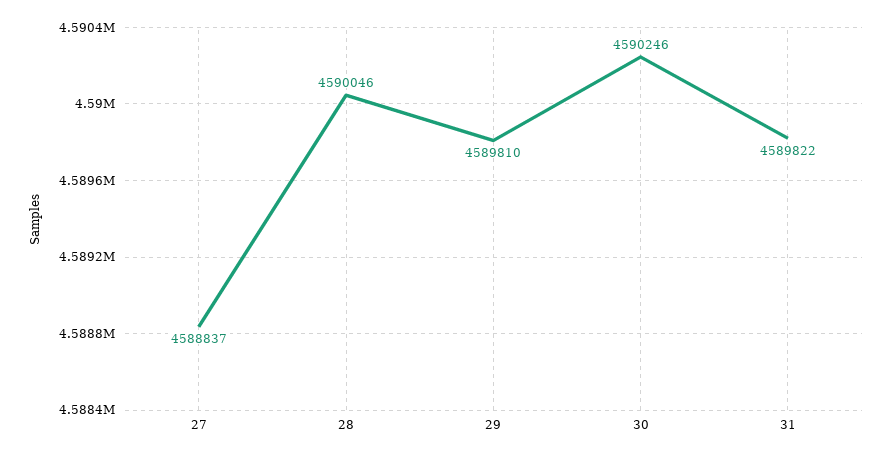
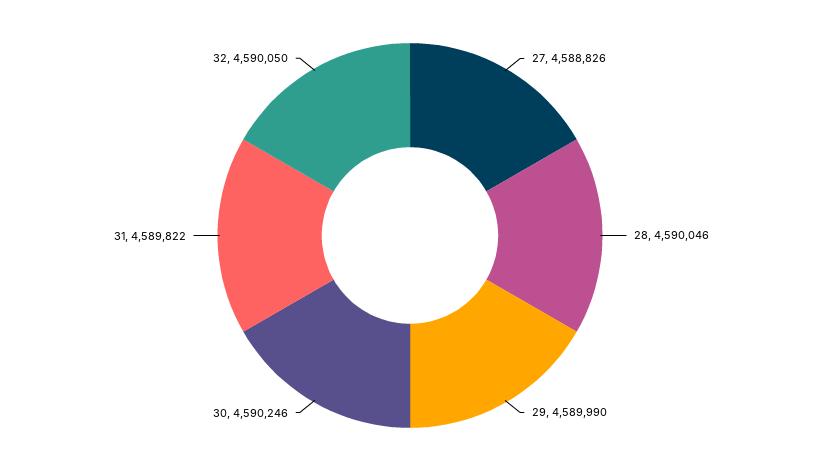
27: 4588837 -> 4588826
29: 4589810 -> 4589990
32: none -> 4590050

